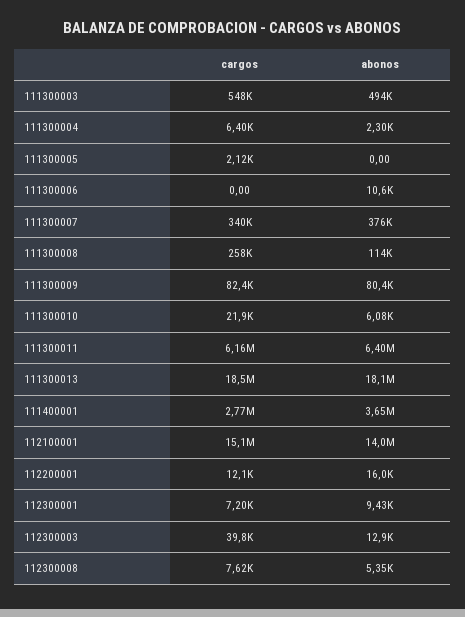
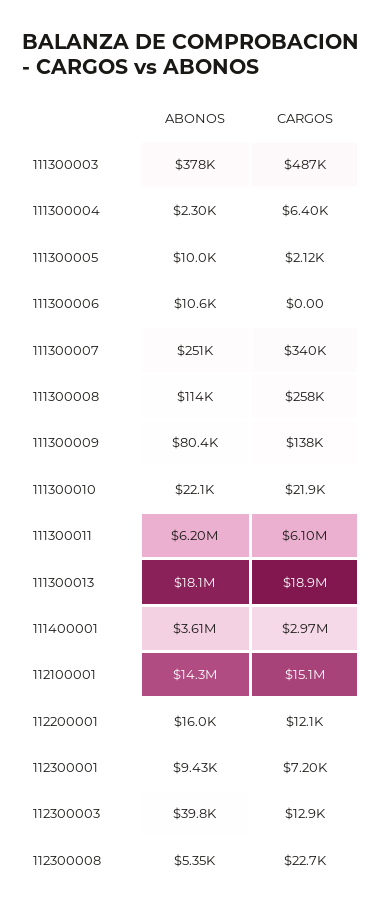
cargos, 111300003: 548000 -> 487000
abonos, 111300003: 494000 -> 378000
abonos, 111300005: 0 -> 10000
abonos, 111300007: 376000 -> 251000
cargos, 111300009: 82400 -> 138000
abonos, 111300010: 6080 -> 22100
cargos, 111300011: 6160000 -> 6100000
abonos, 111300011: 6400000 -> 6200000
cargos, 111300013: 18500000 -> 18900000
cargos, 111400001: 2770000 -> 2970000
abonos, 111400001: 3650000 -> 3610000
abonos, 112100001: 14000000 -> 14300000
cargos, 112300003: 39800 -> 12900
abonos, 112300003: 12900 -> 39800
cargos, 112300008: 7620 -> 22700

